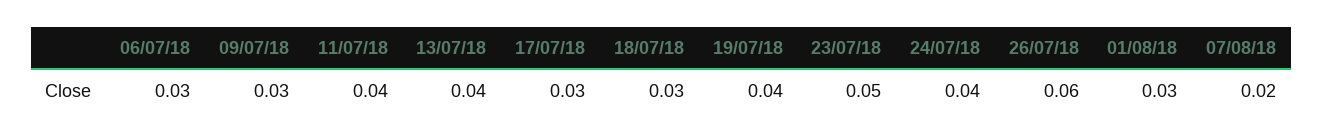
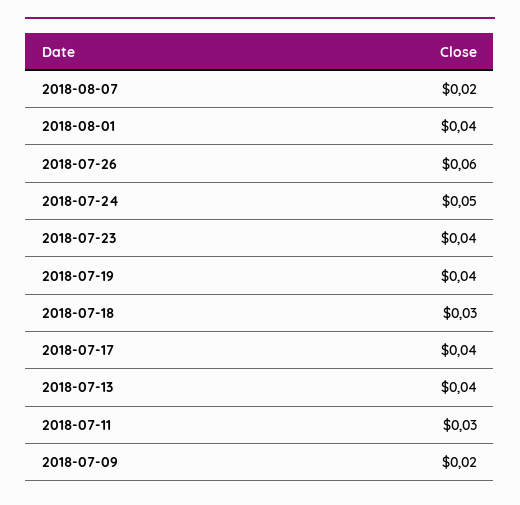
06/07/18: 0.03 -> none
09/07/18: 0.03 -> 0.02
11/07/18: 0.04 -> 0.03
17/07/18: 0.03 -> 0.04
23/07/18: 0.05 -> 0.04
24/07/18: 0.04 -> 0.05
01/08/18: 0.03 -> 0.04

